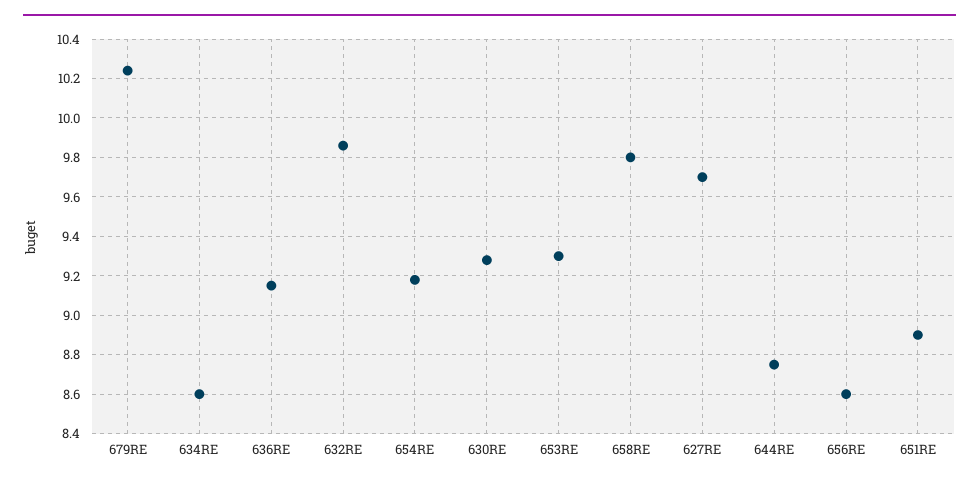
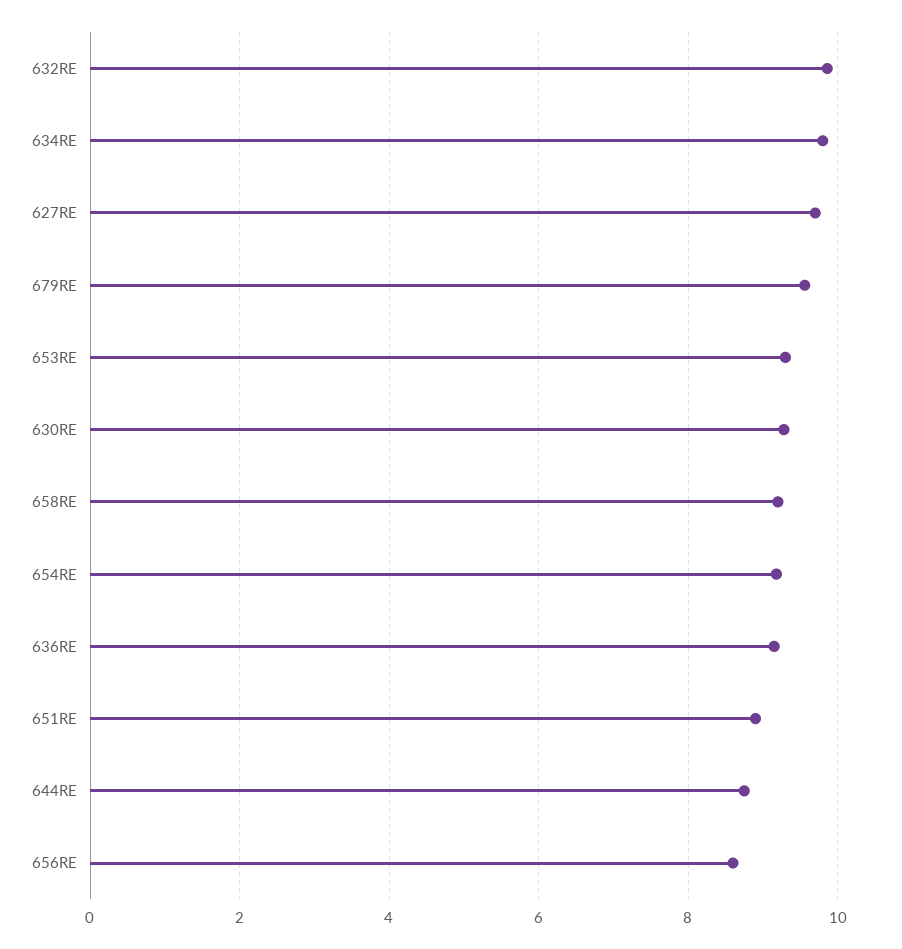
679RE: 10.25 -> 9.6
634RE: 8.6 -> 9.8
658RE: 9.8 -> 9.2

